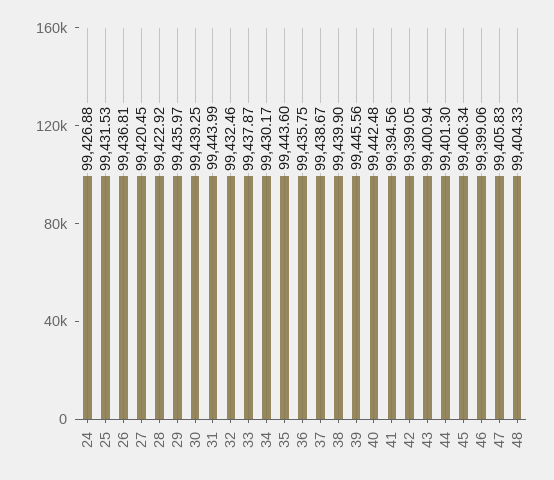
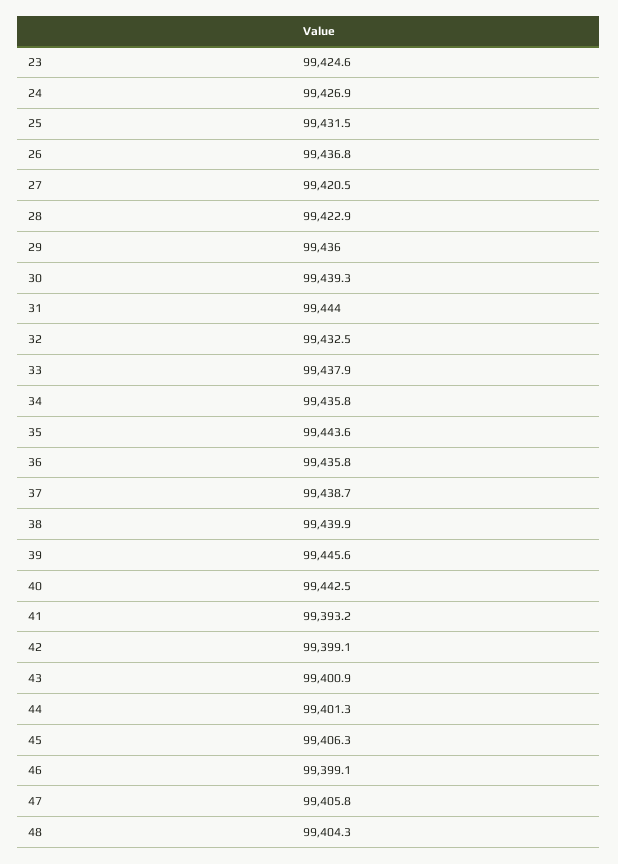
34: 99430.17 -> 99435.8
41: 99394.56 -> 99393.2
23: none -> 99424.6

